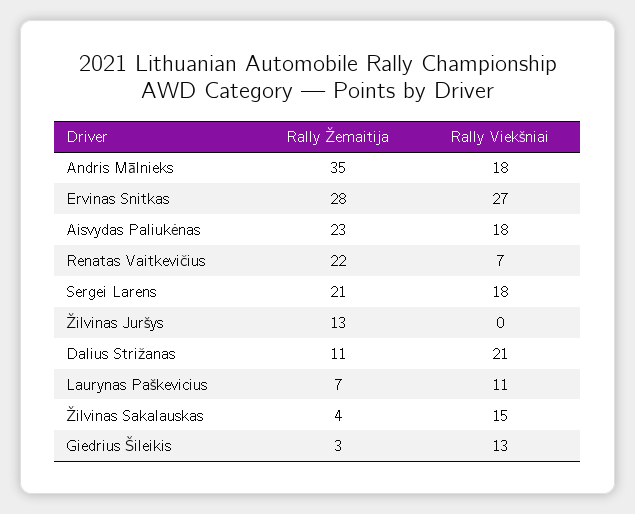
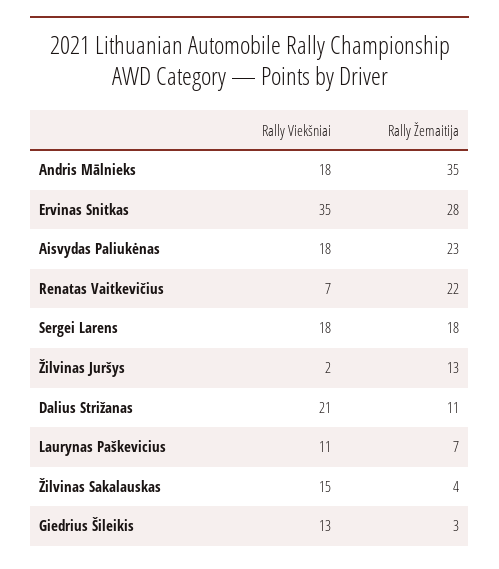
Rally Viekšniai, Ervinas Snitkas: 27 -> 35
Rally Žemaitija, Sergei Larens: 21 -> 18
Rally Viekšniai, Žilvinas Juršys: 0 -> 2

